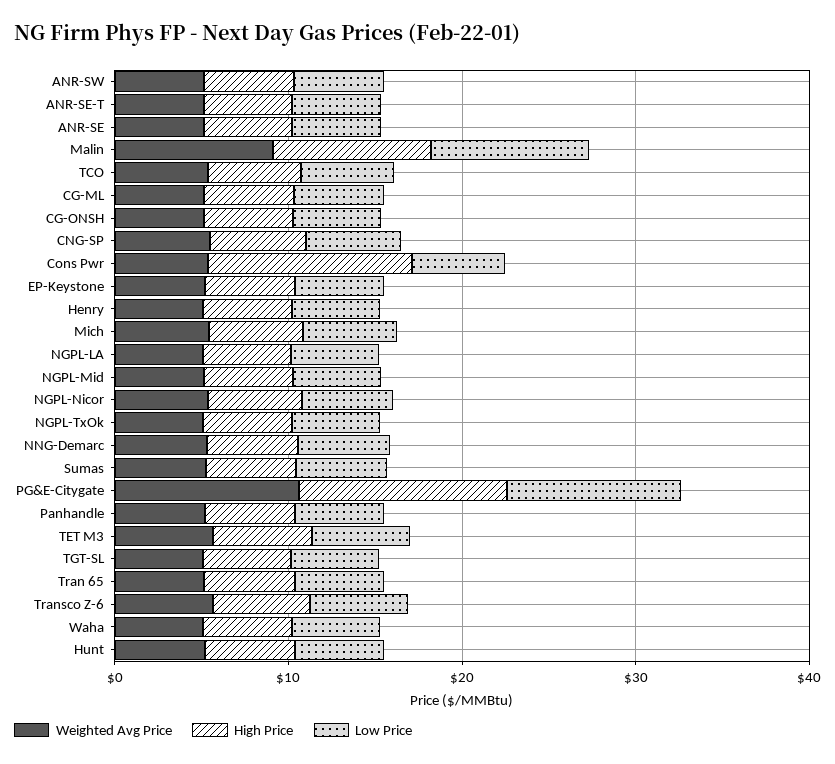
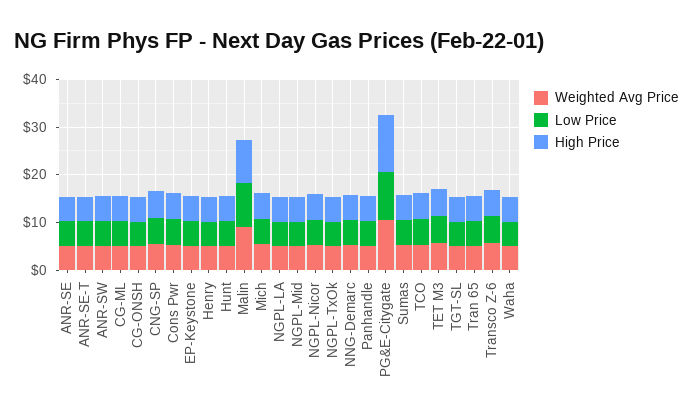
High Price, Cons Pwr: 12 -> 6

